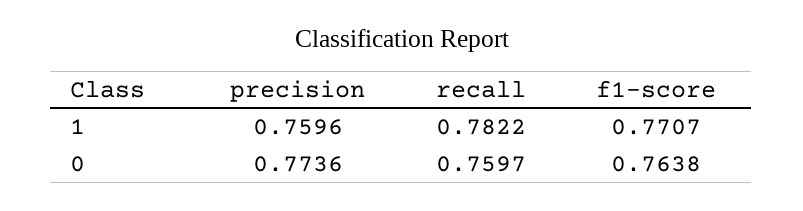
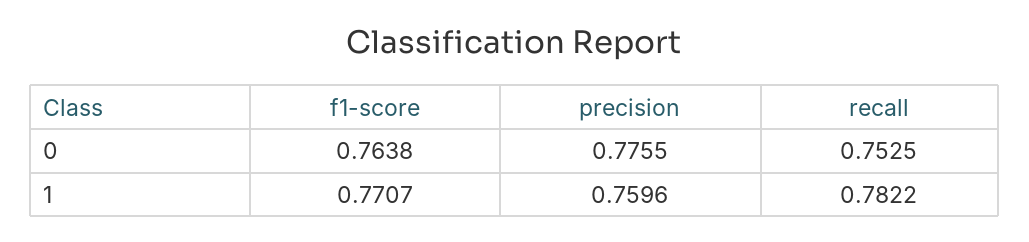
precision, 0: 0.7736 -> 0.7755
recall, 0: 0.7597 -> 0.7525

